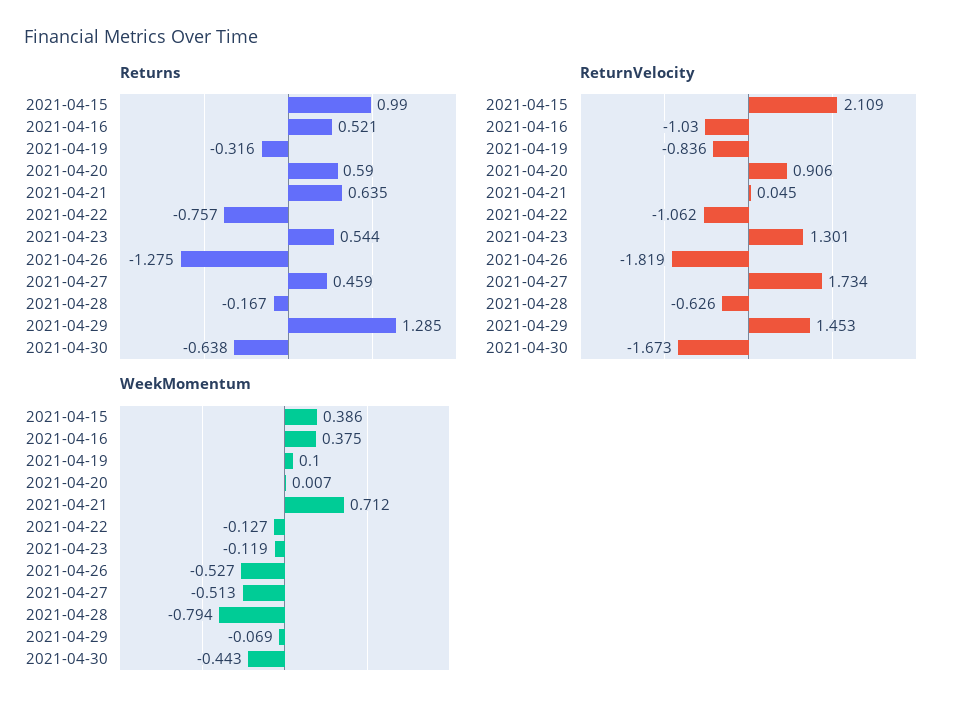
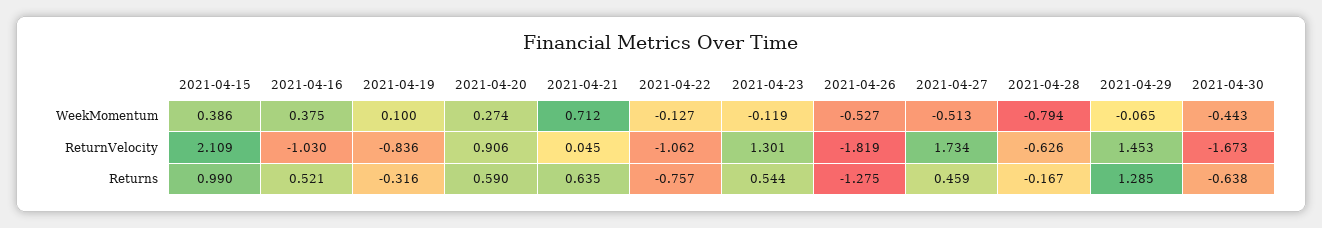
WeekMomentum, 2021-04-20: 0.007 -> 0.274
WeekMomentum, 2021-04-29: -0.069 -> -0.065

